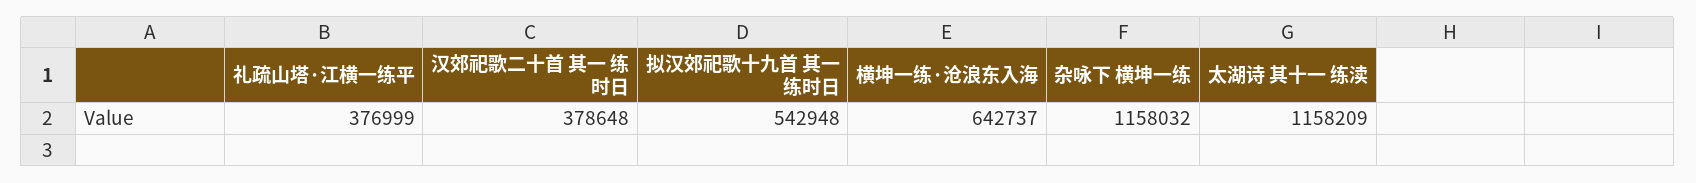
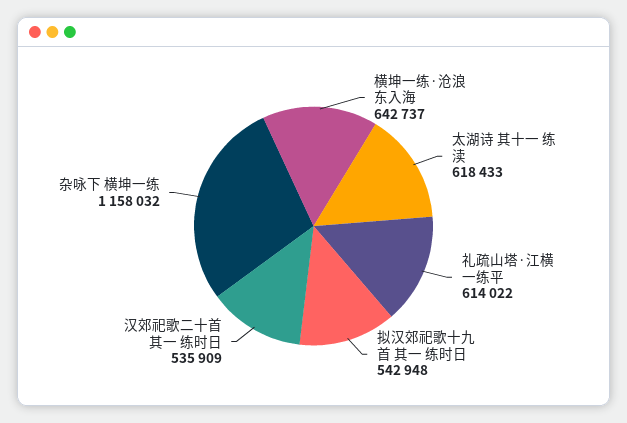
礼疏山塔·江横一练平: 376999 -> 614022
汉郊祀歌二十首 其一 练时日: 378648 -> 535909
太湖诗 其十一 练渎: 1158209 -> 618433

